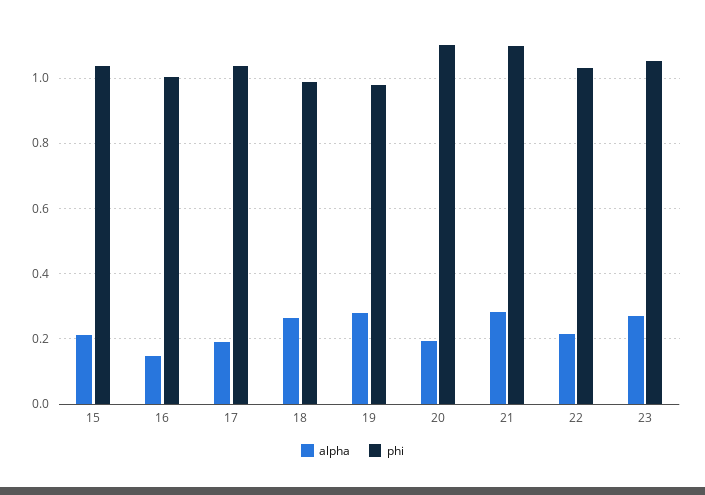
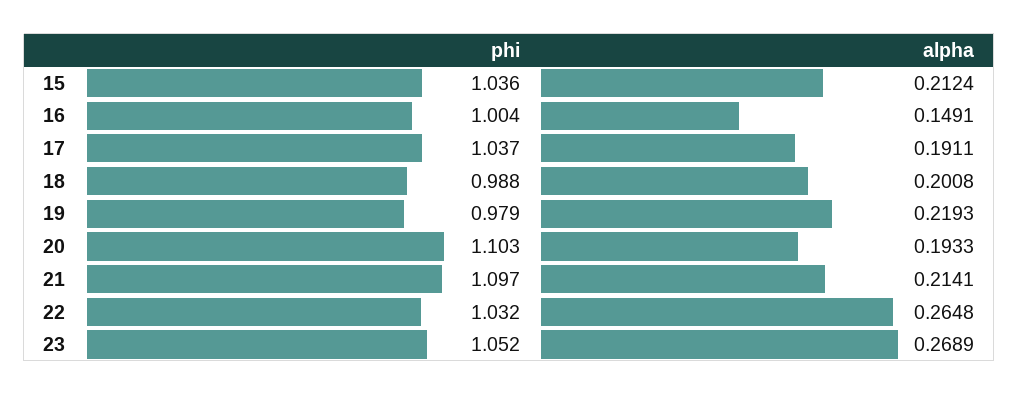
alpha, 18: 0.26 -> 0.2008
alpha, 19: 0.28 -> 0.2193
alpha, 21: 0.28 -> 0.2141
alpha, 22: 0.22 -> 0.2648

